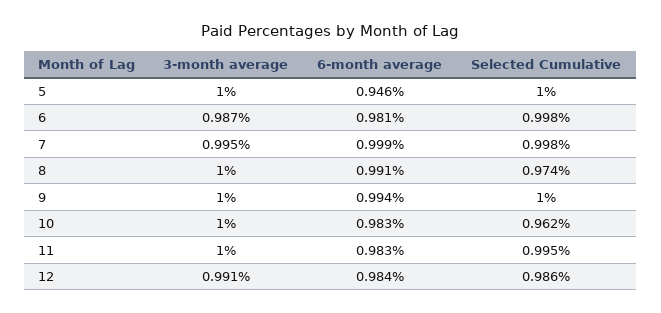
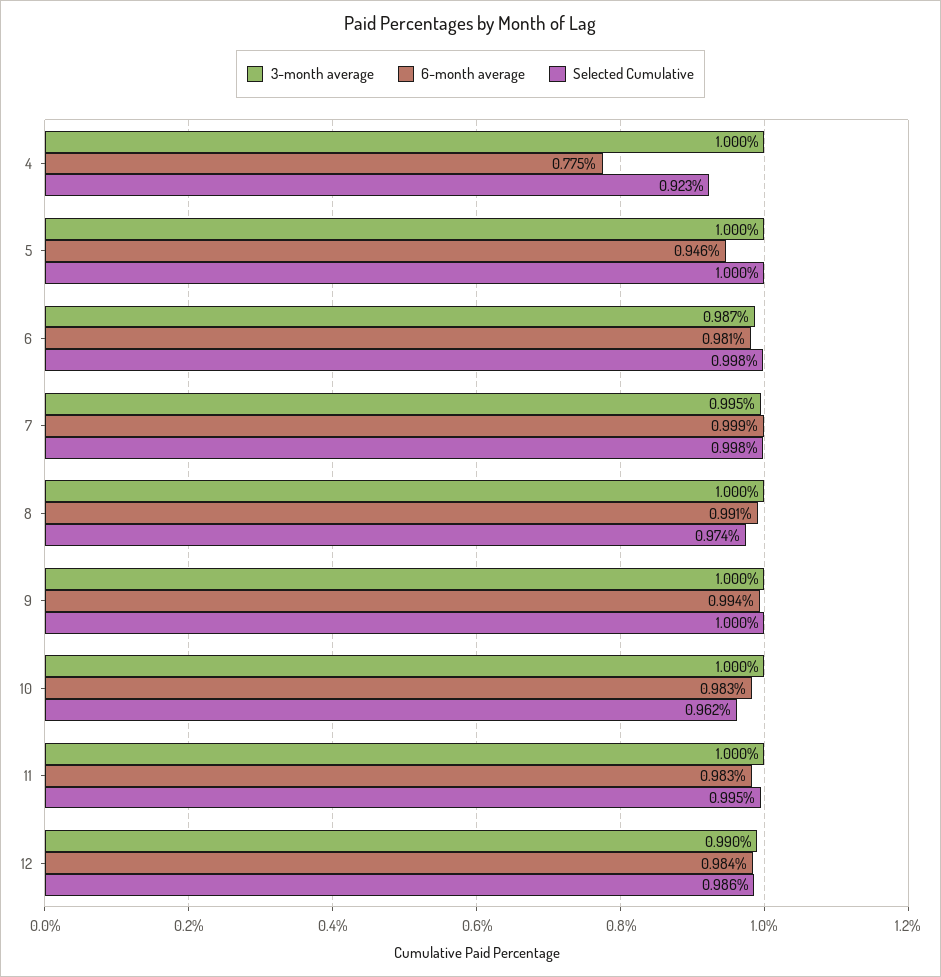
3-month average, 12: 0.991 -> 0.99
3-month average, 4: none -> 1
6-month average, 4: none -> 0.775
Selected Cumulative, 4: none -> 0.923

